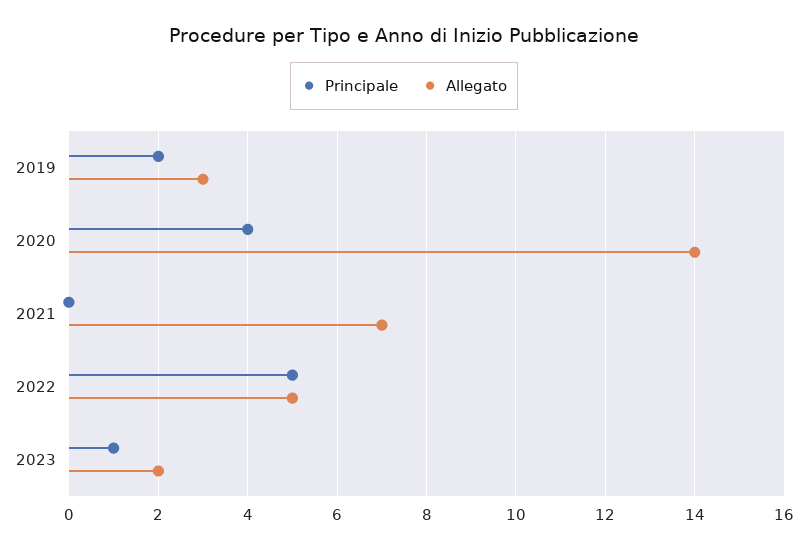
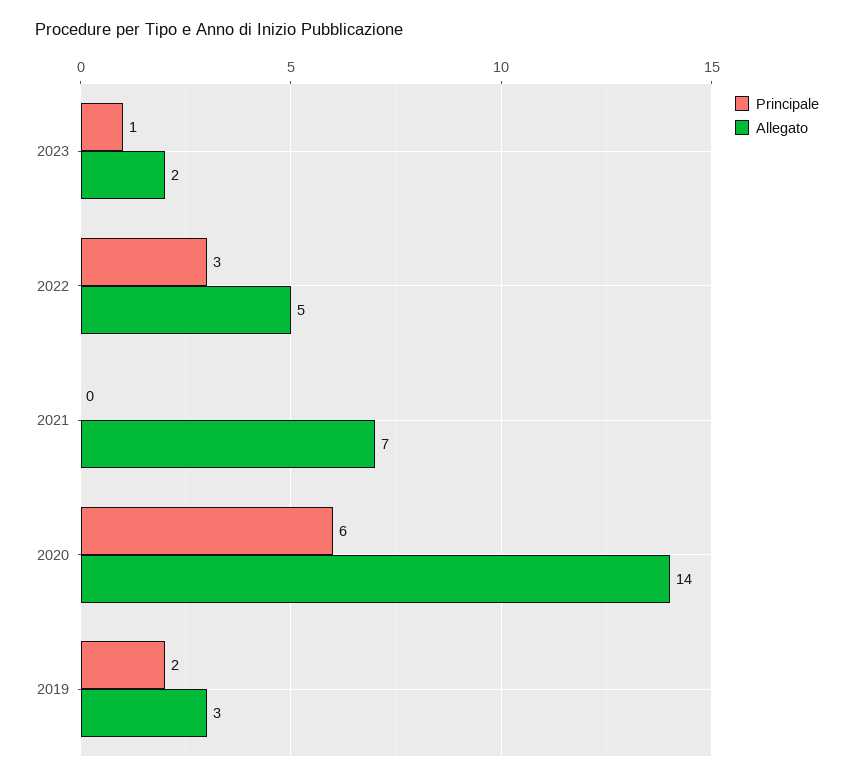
Principale, 2020: 4 -> 6
Principale, 2022: 5 -> 3

